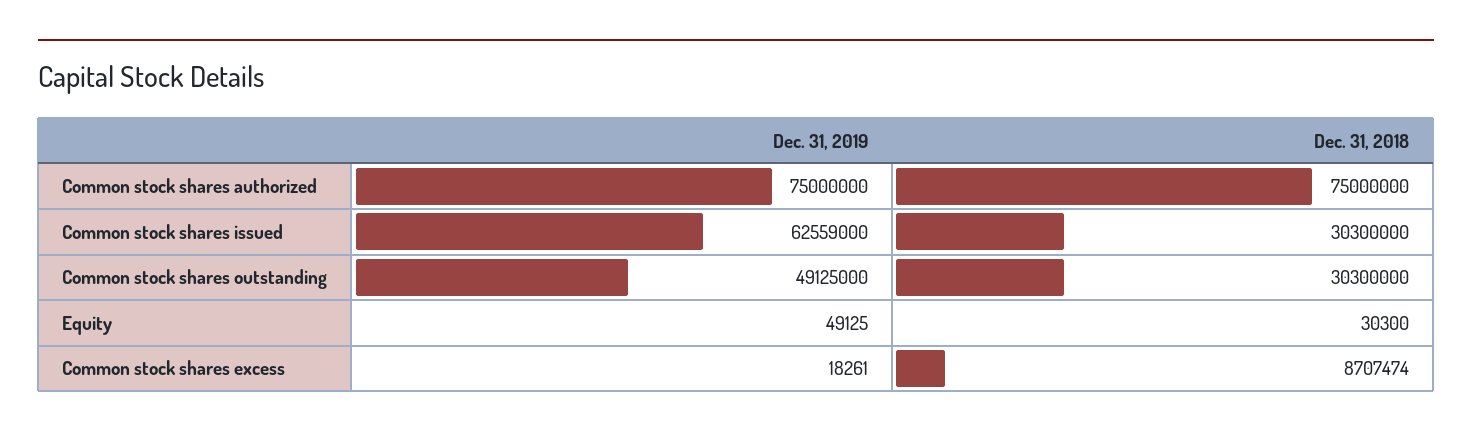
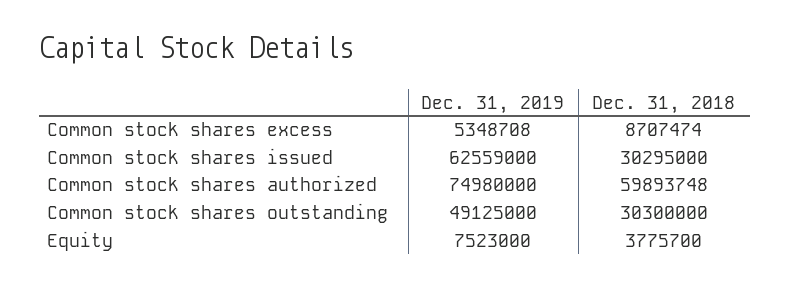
Dec. 31, 2019, Common stock shares authorized: 75000000 -> 74980000
Dec. 31, 2018, Common stock shares authorized: 75000000 -> 59893748
Dec. 31, 2018, Common stock shares issued: 30300000 -> 30295000
Dec. 31, 2019, Equity: 49125 -> 7523000
Dec. 31, 2018, Equity: 30300 -> 3775700
Dec. 31, 2019, Common stock shares excess: 18261 -> 5348708

